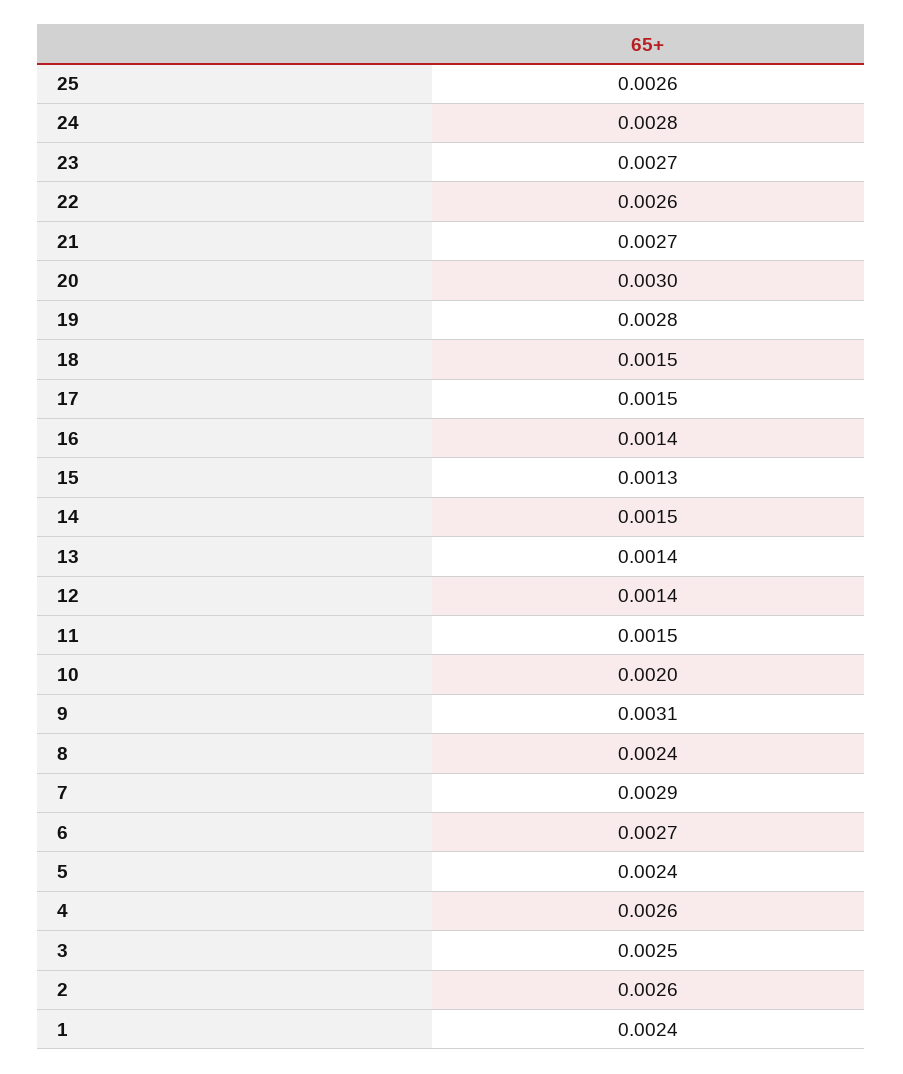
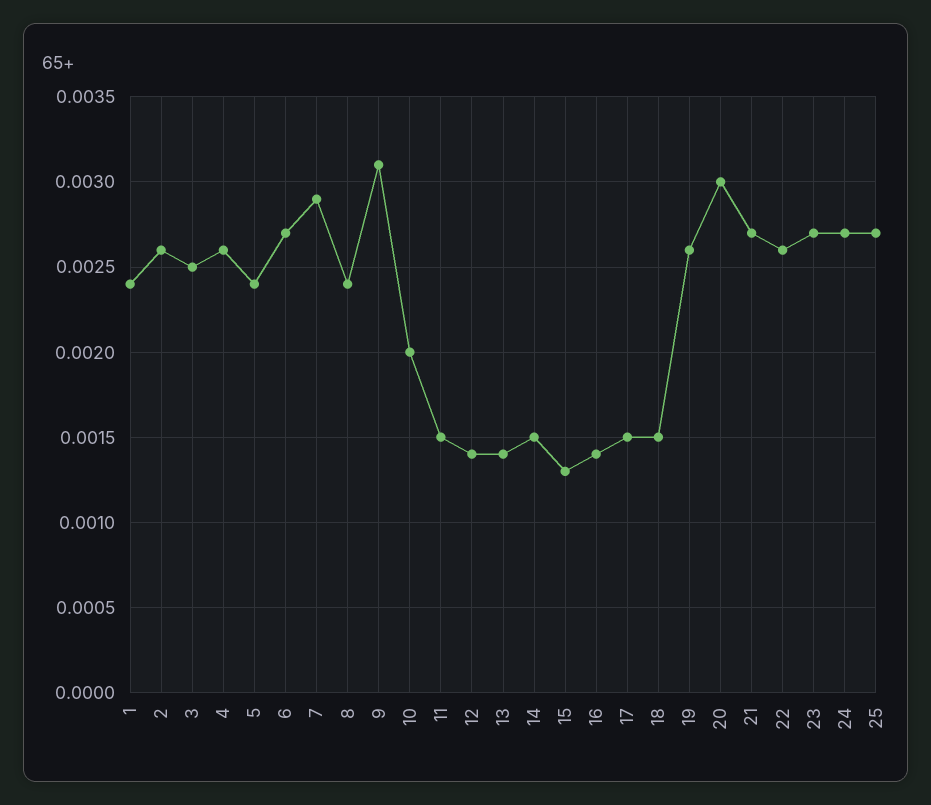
25: 0.0026 -> 0.0027
24: 0.0028 -> 0.0027
19: 0.0028 -> 0.0026

